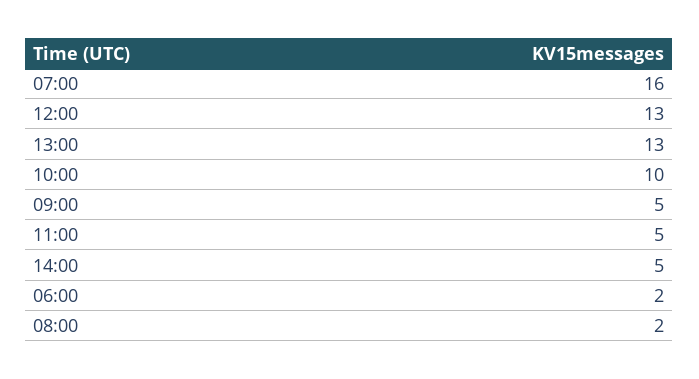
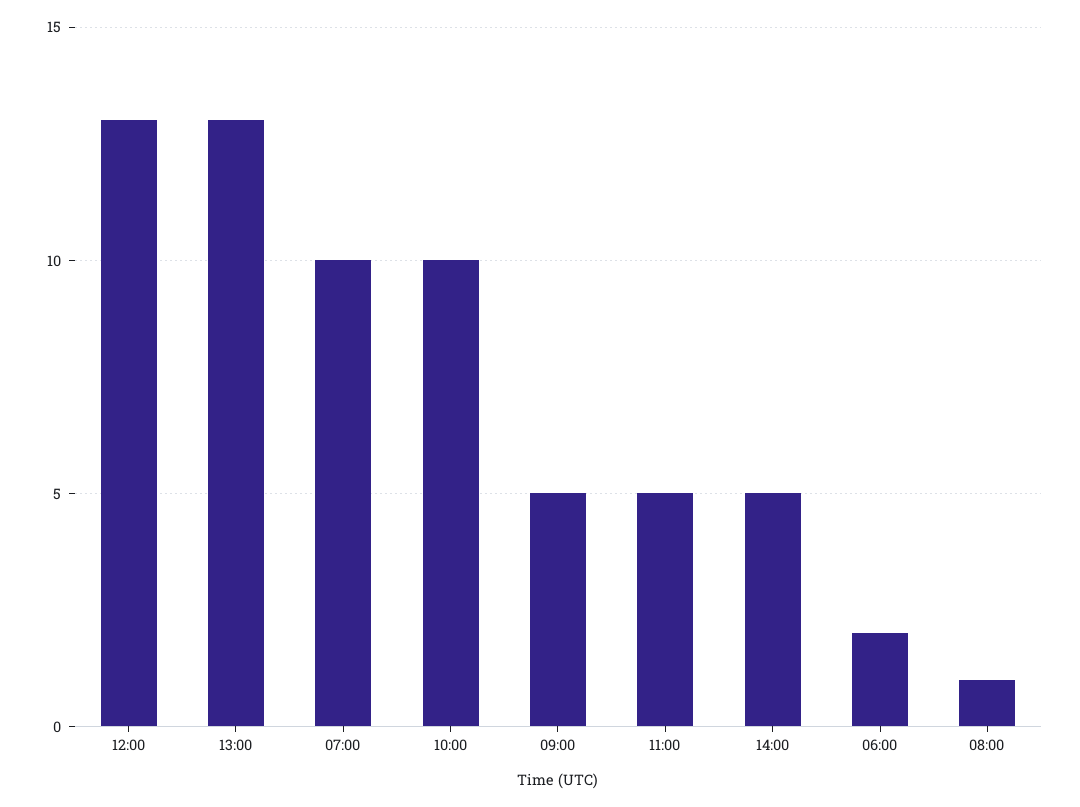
07:00: 16 -> 10
08:00: 2 -> 1

